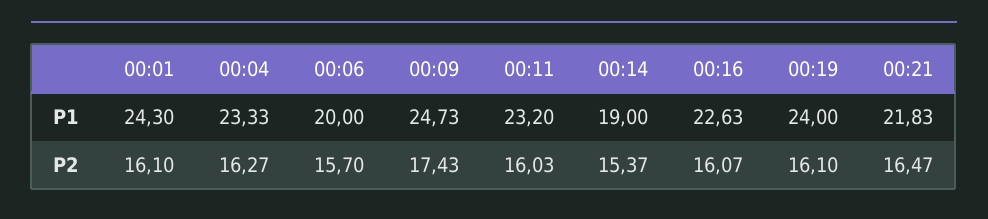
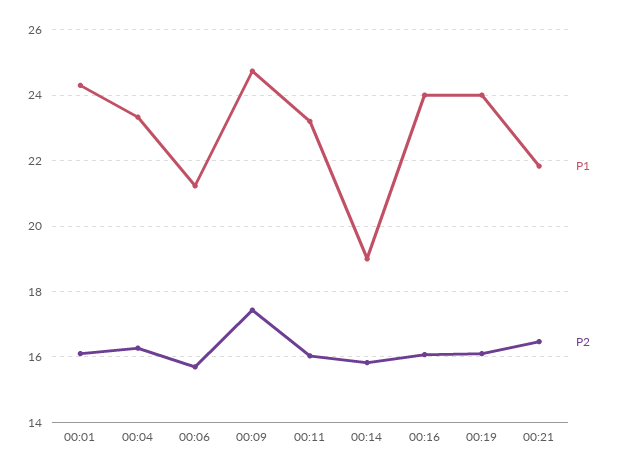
P1, 00:06: 20 -> 21.2
P1, 00:16: 22.63 -> 24
P2, 00:14: 15.37 -> 15.8

